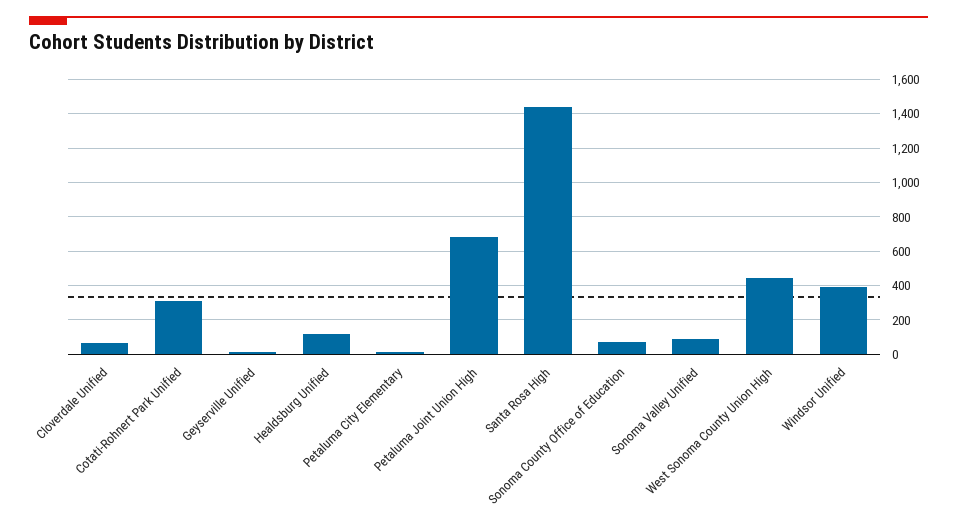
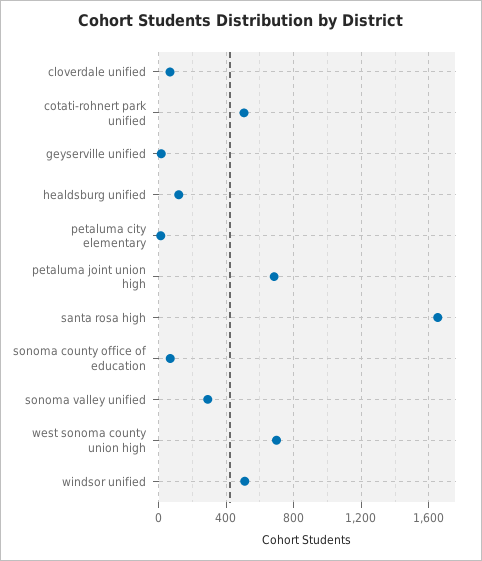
Cotati-Rohnert Park Unified: 300 -> 500
Santa Rosa High: 1450 -> 1650
Sonoma Valley Unified: 100 -> 300
West Sonoma County Union High: 450 -> 700
Windsor Unified: 400 -> 500

